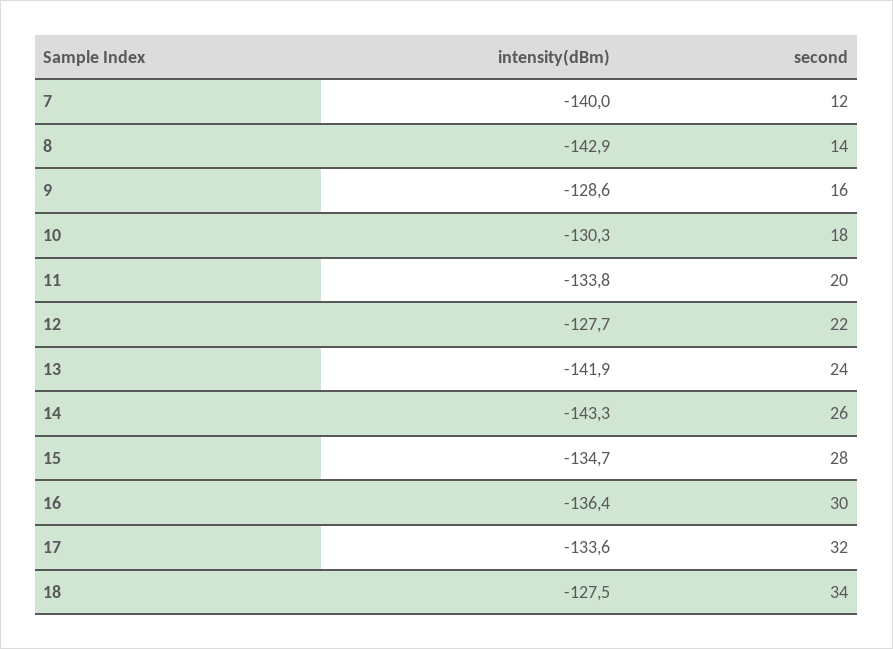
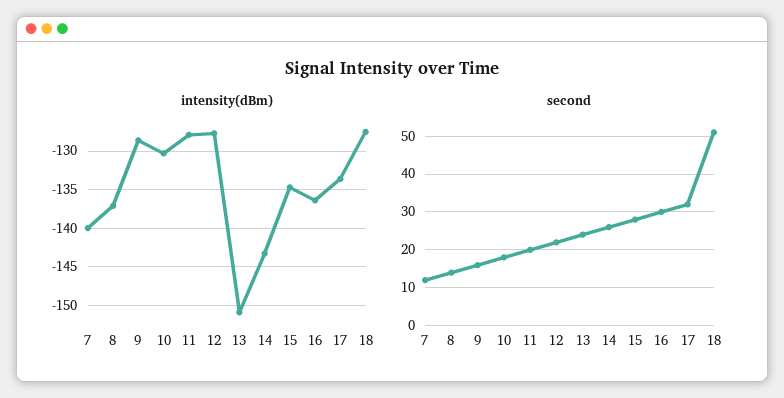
intensity(dBm), 8: -142.9 -> -137
intensity(dBm), 11: -133.8 -> -128
intensity(dBm), 13: -141.9 -> -151
second, 18: 34 -> 50

